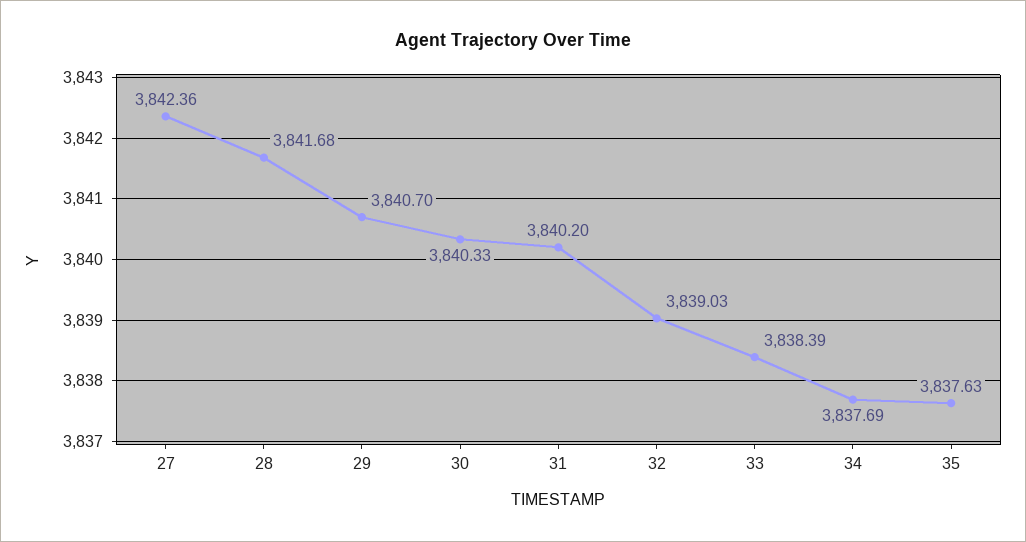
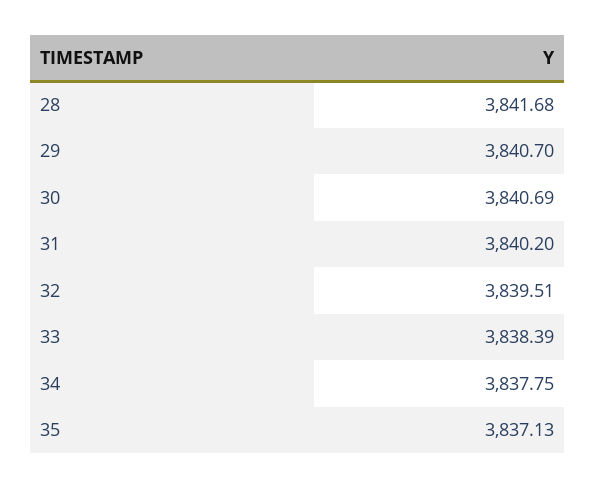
27: 3842.36 -> none
30: 3840.33 -> 3840.69
32: 3839.03 -> 3839.51
34: 3837.69 -> 3837.75
35: 3837.63 -> 3837.13

